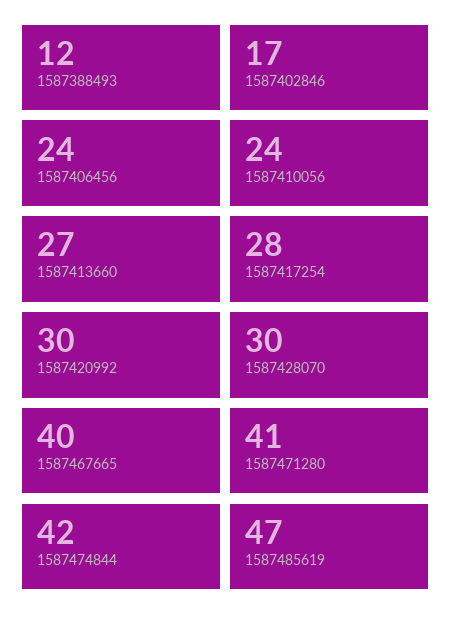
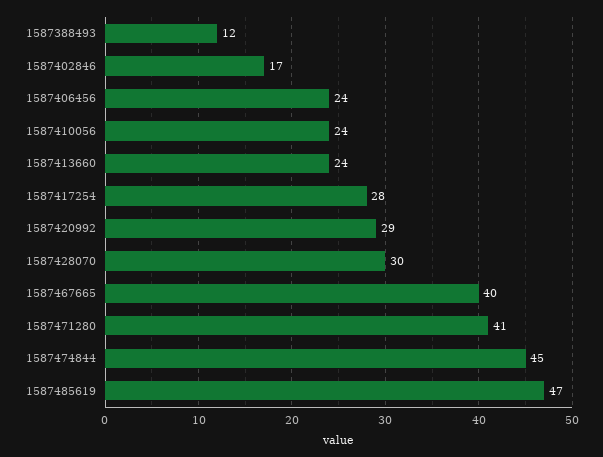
1587413660: 27 -> 24
1587420992: 30 -> 29
1587474844: 42 -> 45

